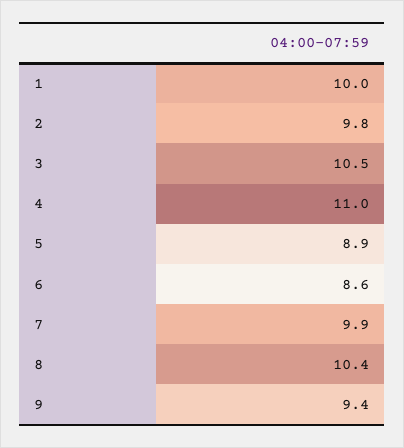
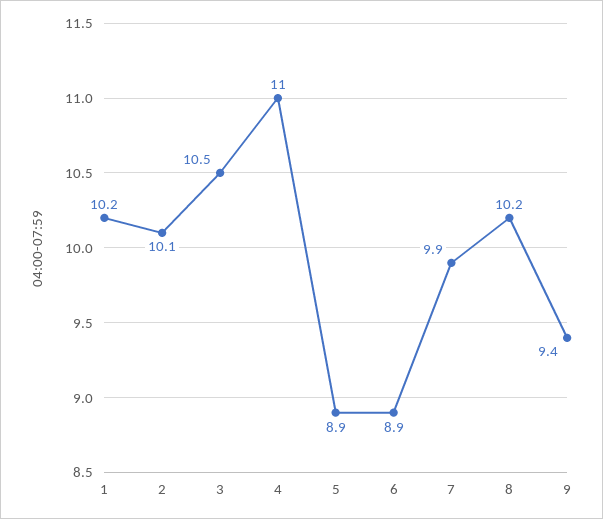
1: 10 -> 10.2
2: 9.8 -> 10.1
6: 8.6 -> 8.9
8: 10.4 -> 10.2

